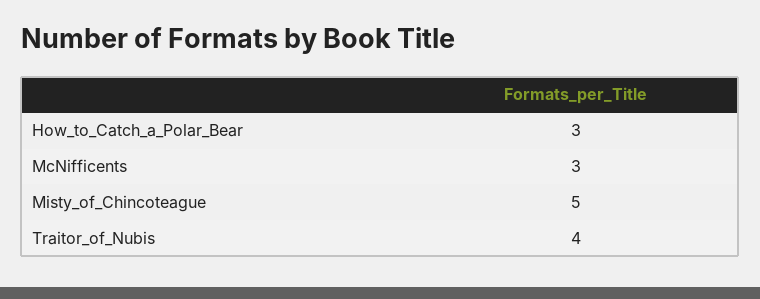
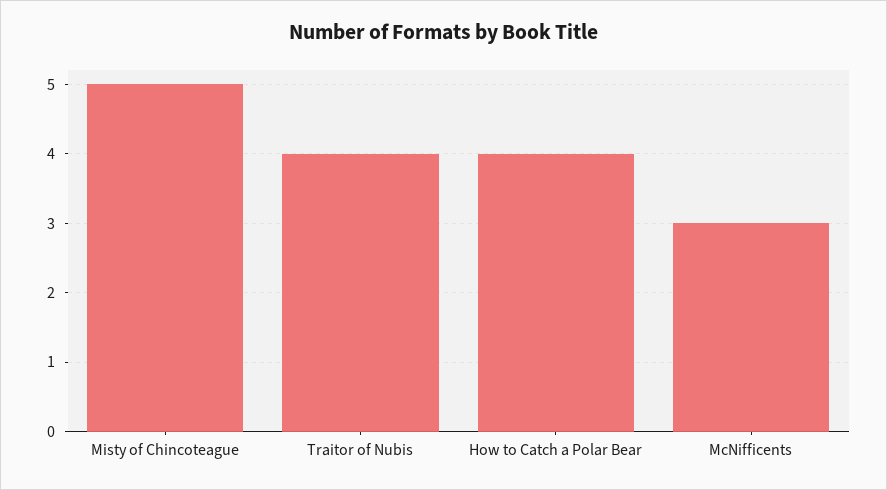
How_to_Catch_a_Polar_Bear: 3 -> 4

